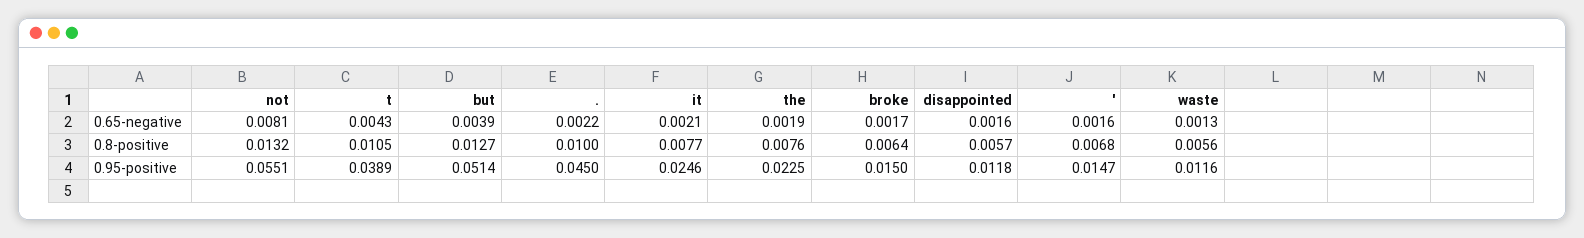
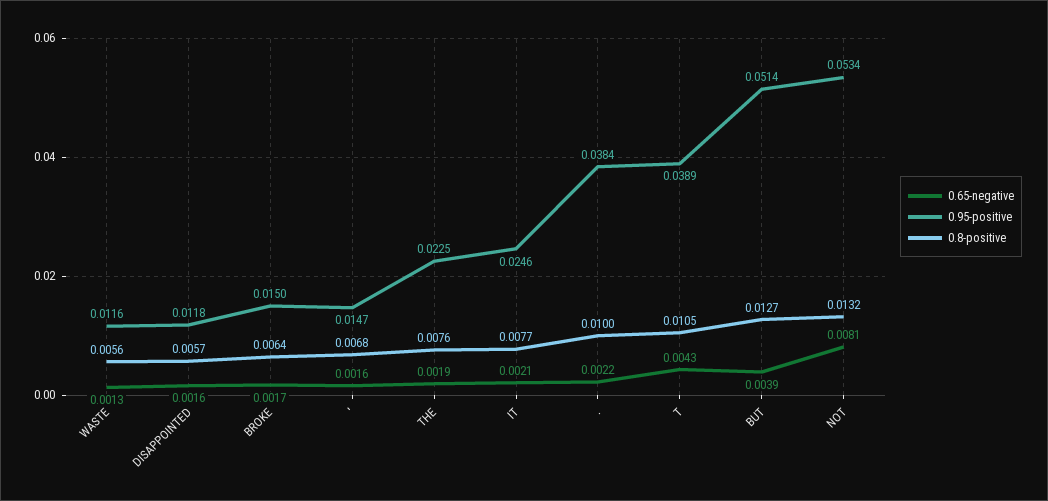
0.95-positive, not: 0.0551 -> 0.0534
0.95-positive, .: 0.045 -> 0.0384

